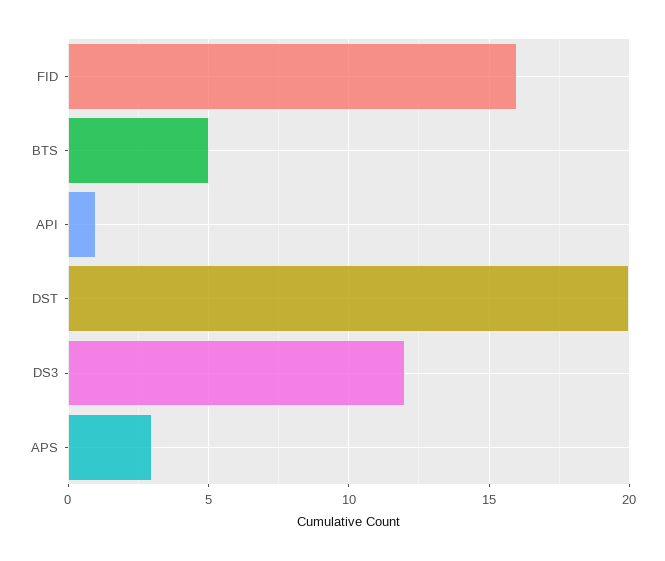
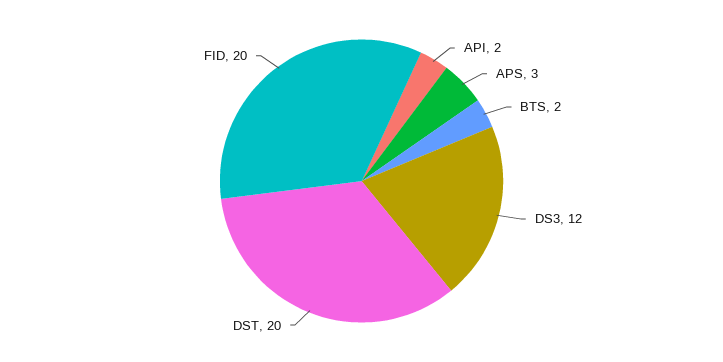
FID: 16 -> 20
BTS: 5 -> 2
API: 1 -> 2

